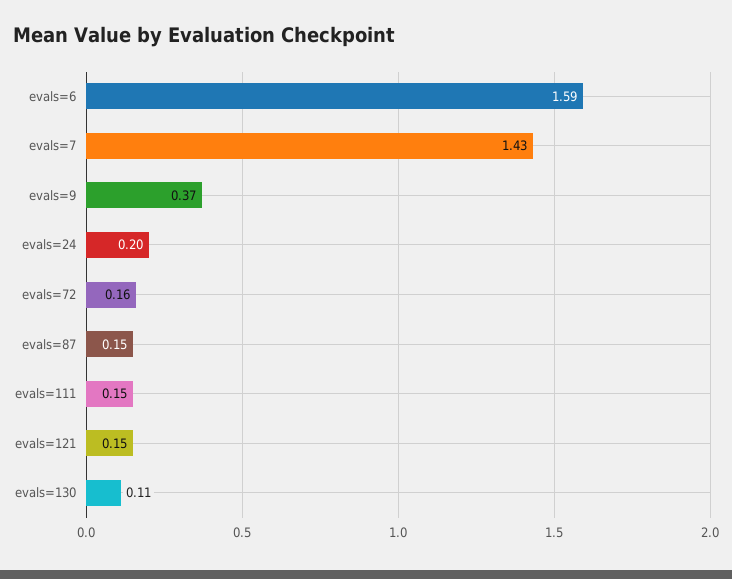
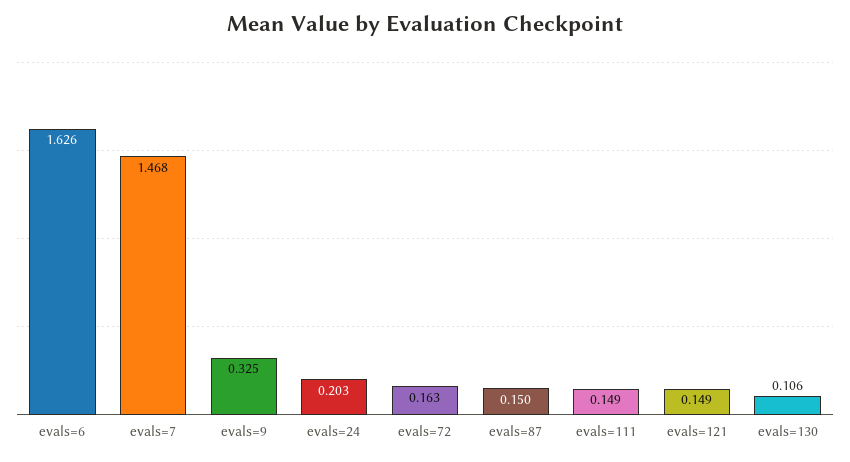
evals=6: 1.59 -> 1.626
evals=7: 1.43 -> 1.468
evals=9: 0.37 -> 0.325

